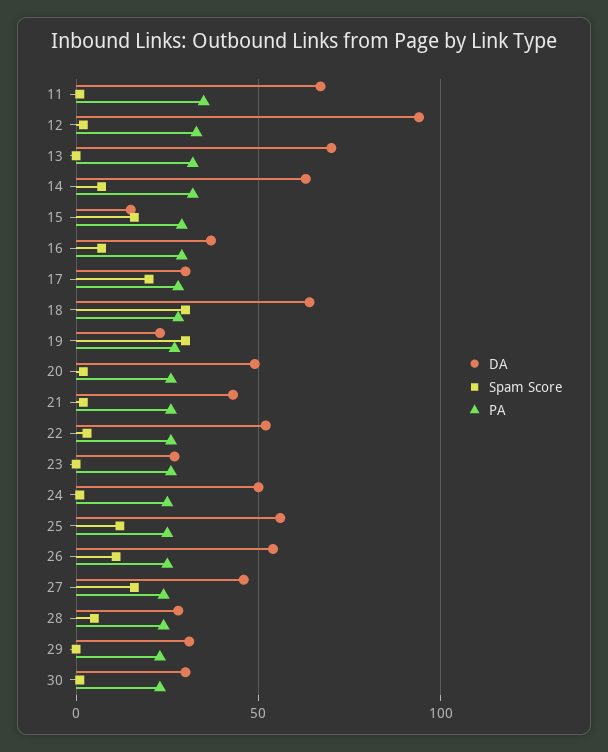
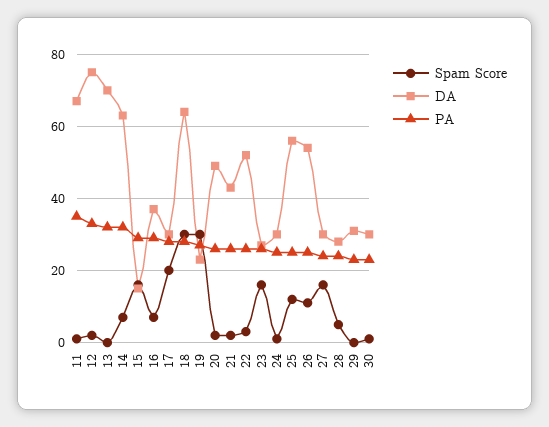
DA, 12: 95 -> 75
Spam Score, 23: 0 -> 15
DA, 24: 50 -> 30
DA, 27: 45 -> 30

